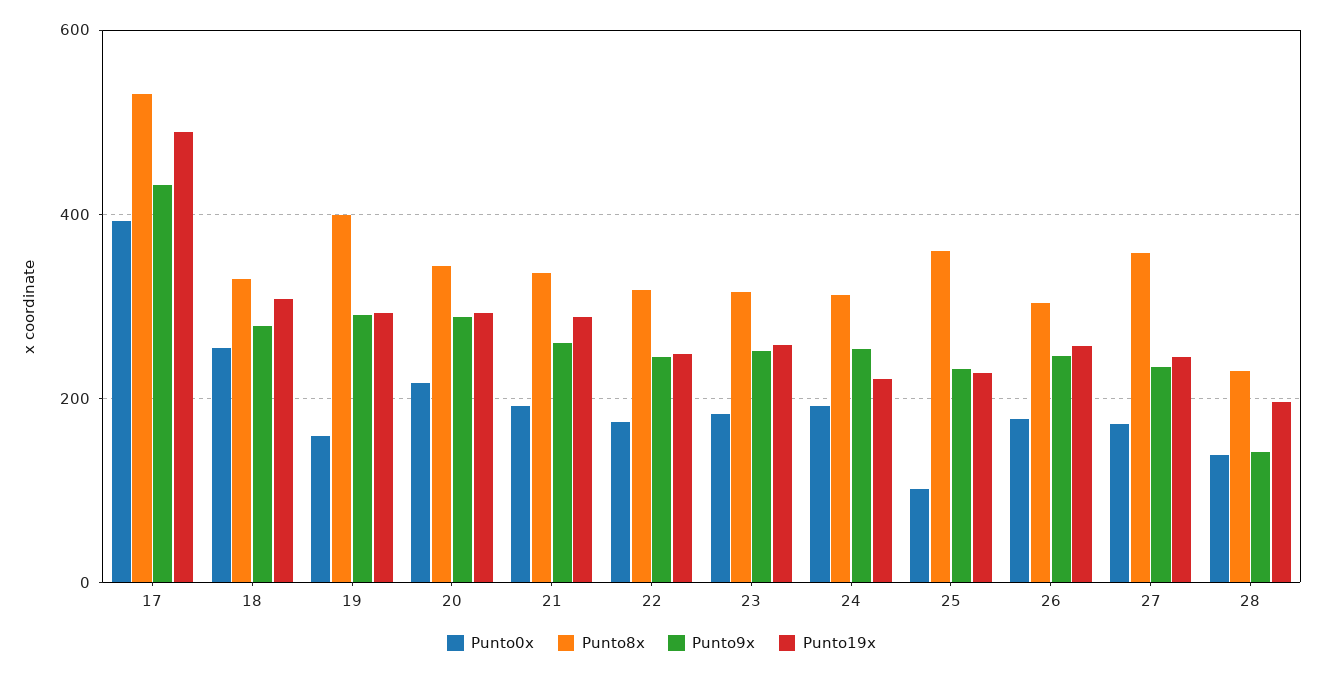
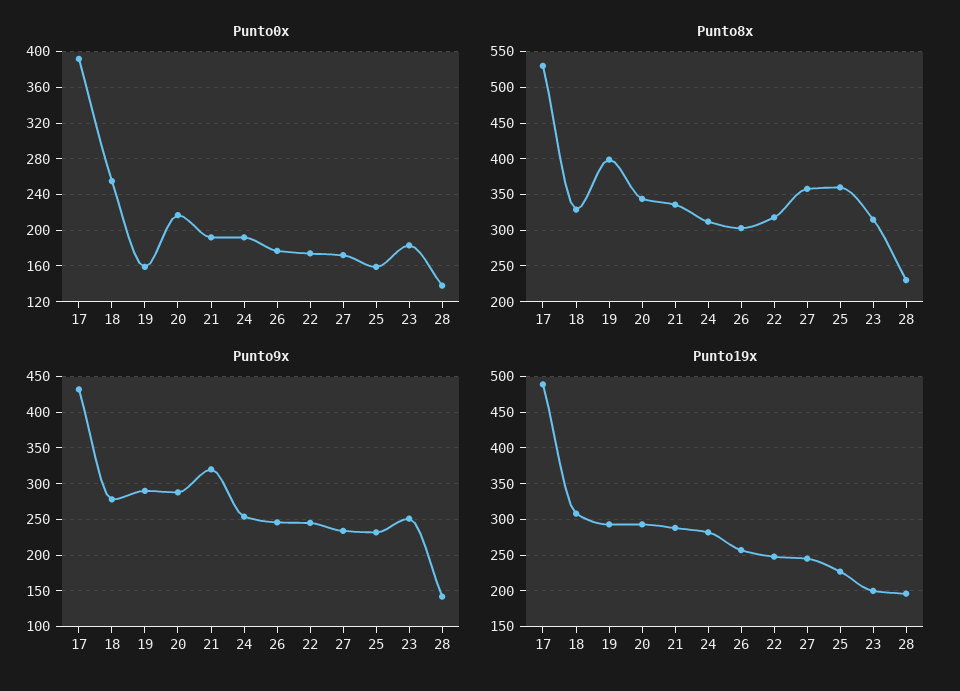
Punto9x, 21: 260 -> 320
Punto19x, 23: 260 -> 200
Punto19x, 24: 220 -> 280
Punto0x, 25: 100 -> 160

